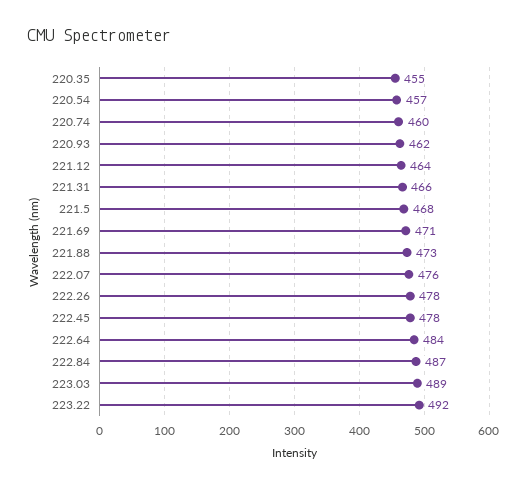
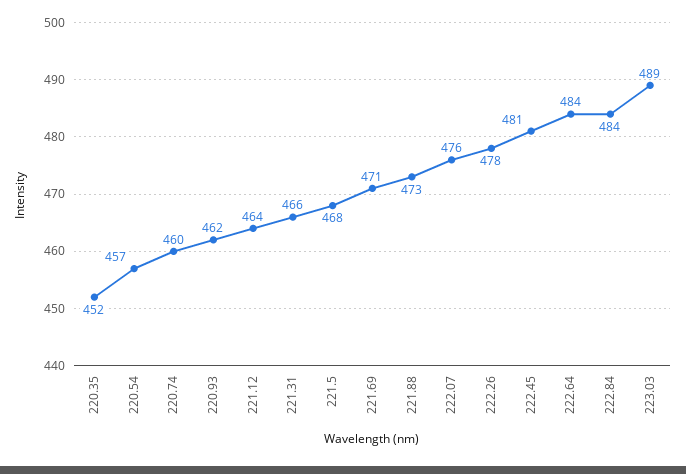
220.35: 455 -> 452
222.45: 478 -> 481
222.84: 487 -> 484
223.22: 492 -> none

